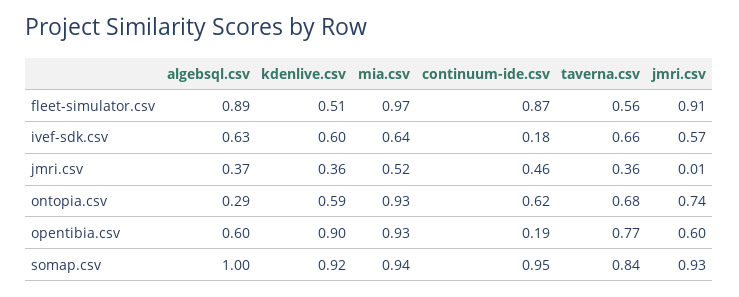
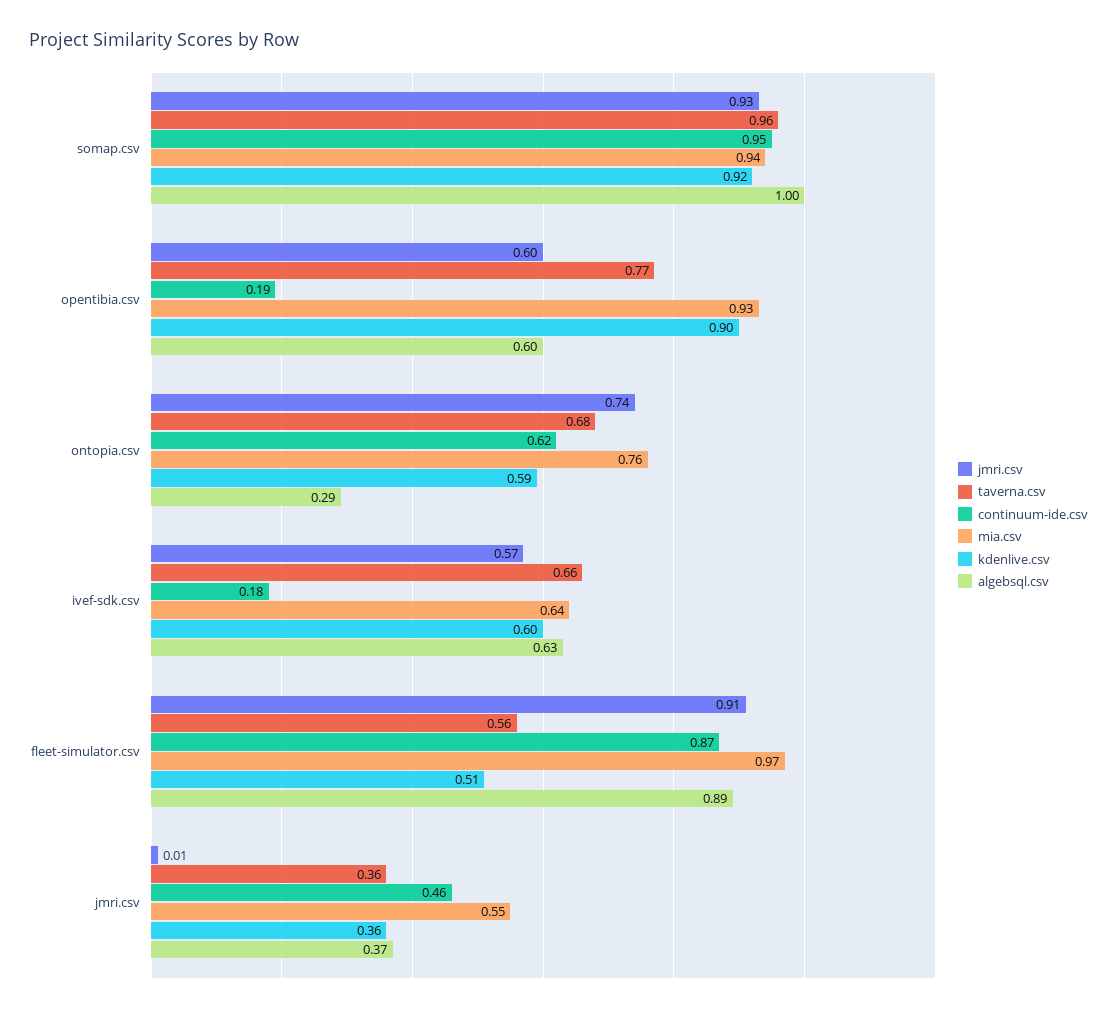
mia.csv, jmri.csv: 0.52 -> 0.55
mia.csv, ontopia.csv: 0.93 -> 0.76
taverna.csv, somap.csv: 0.84 -> 0.96

